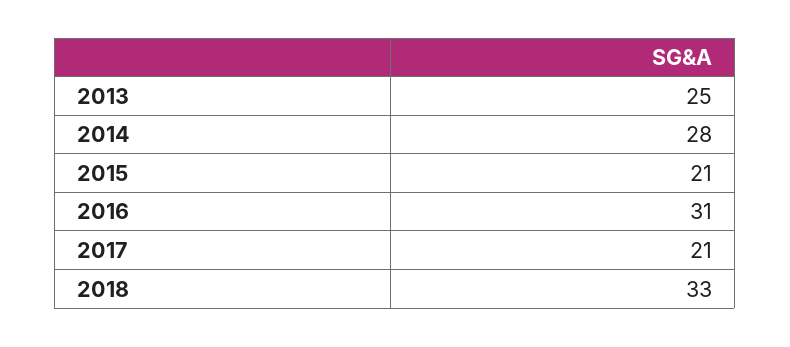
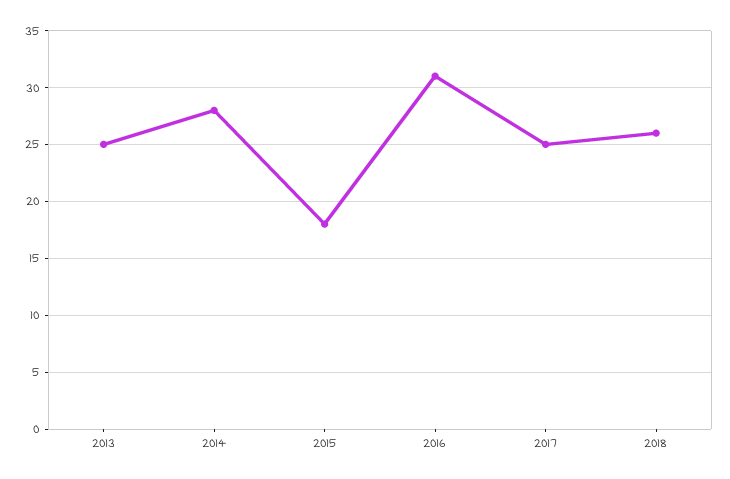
2015: 21 -> 18
2017: 21 -> 25
2018: 33 -> 26

